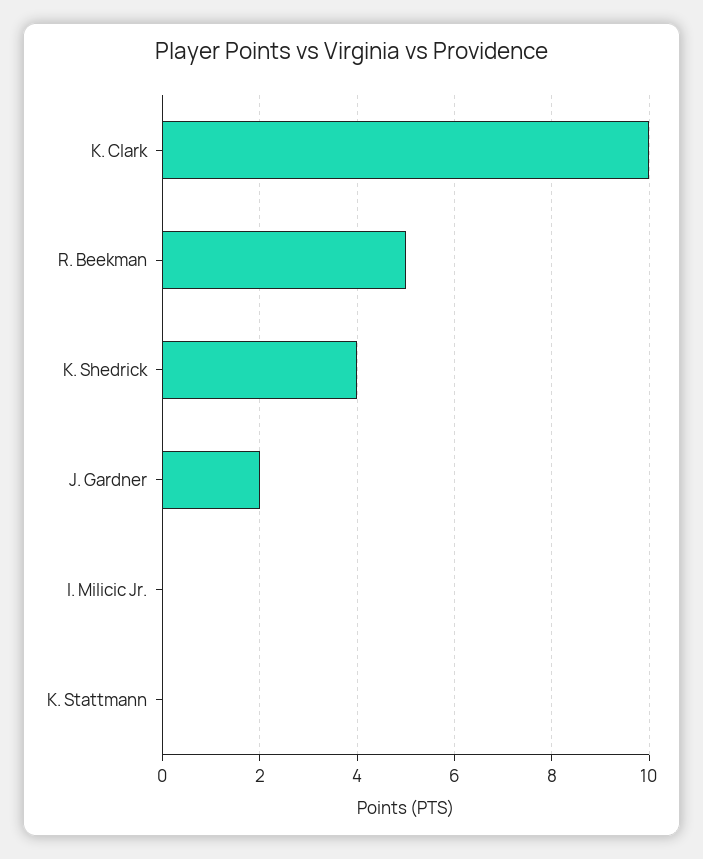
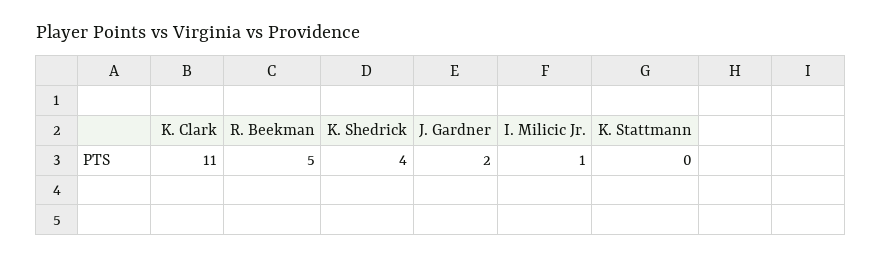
K. Clark: 10 -> 11
I. Milicic Jr.: 0 -> 1

